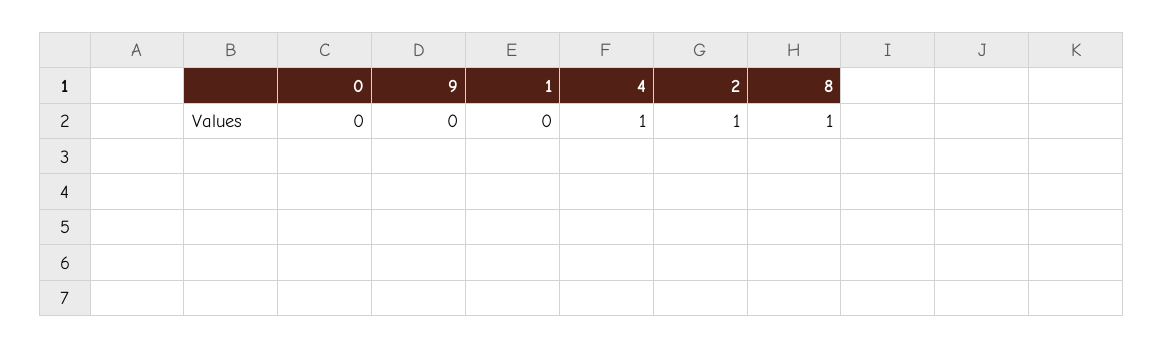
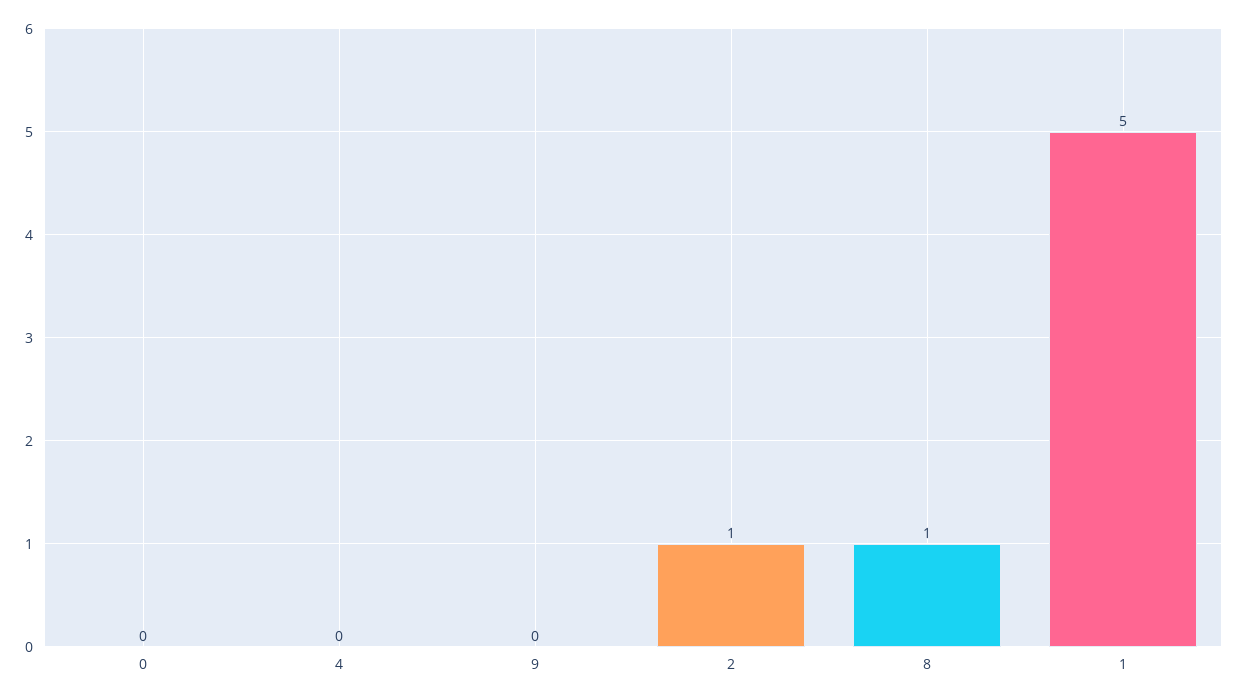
1: 0 -> 5
4: 1 -> 0

